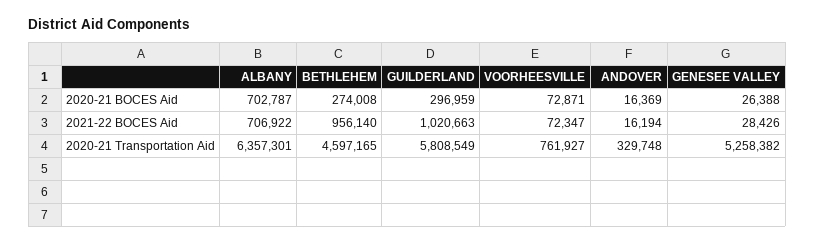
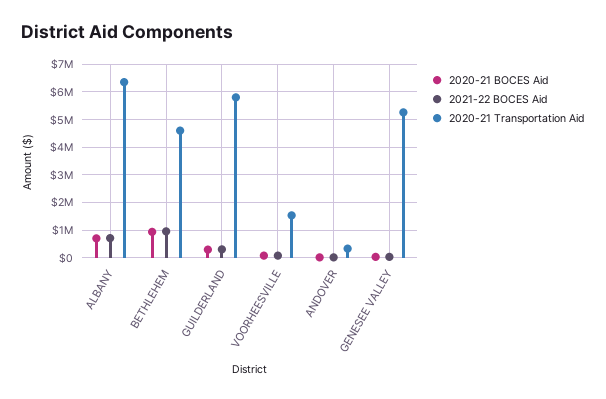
2020-21 BOCES Aid, BETHLEHEM: 274008 -> 1000000
2021-22 BOCES Aid, GUILDERLAND: 1020663 -> 250000
2020-21 Transportation Aid, VOORHEESVILLE: 761927 -> 1500000

